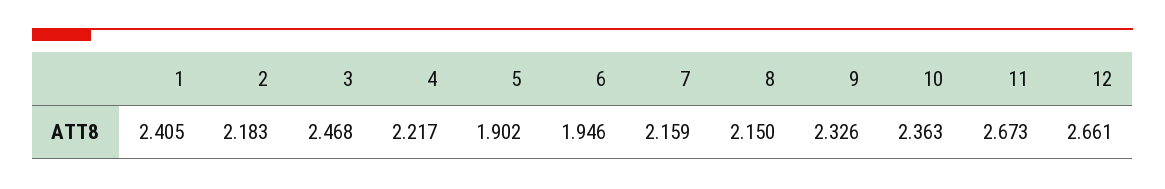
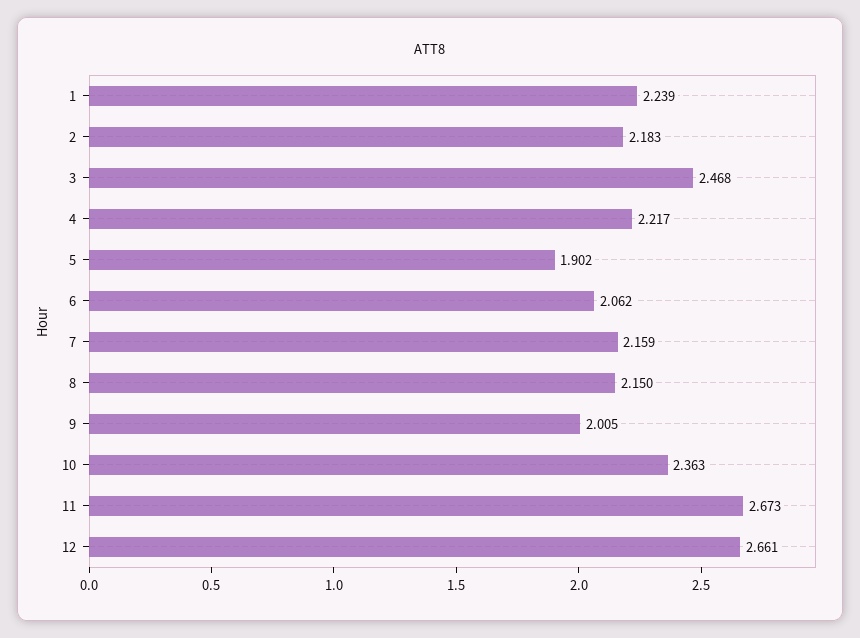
1: 2.405 -> 2.239
6: 1.946 -> 2.062
9: 2.326 -> 2.005

